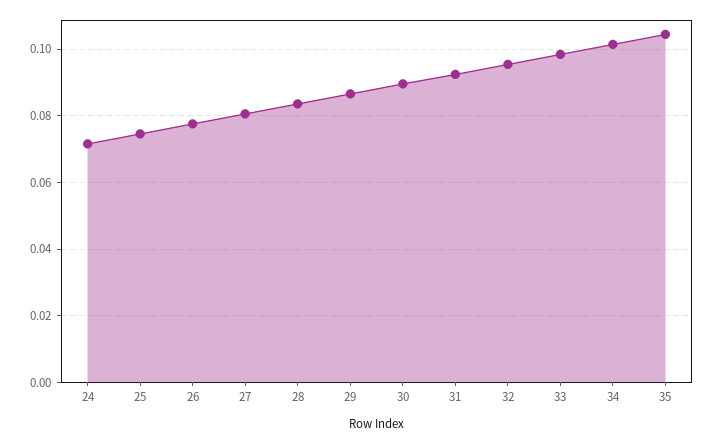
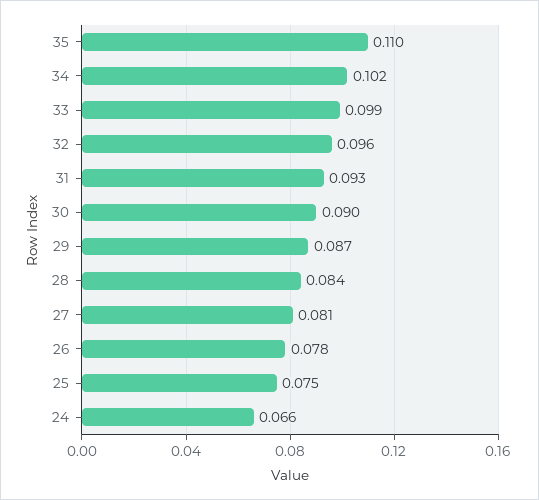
24: 0.072 -> 0.066
35: 0.104 -> 0.11

